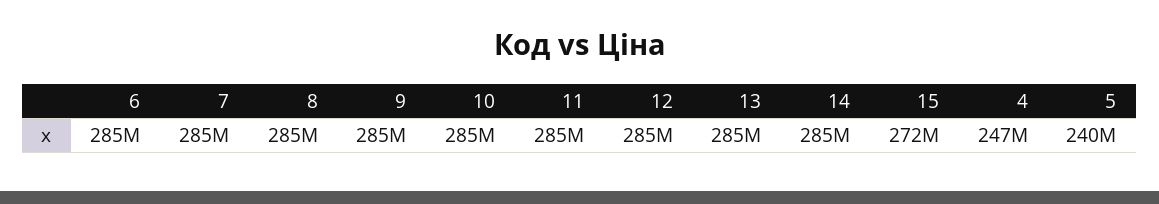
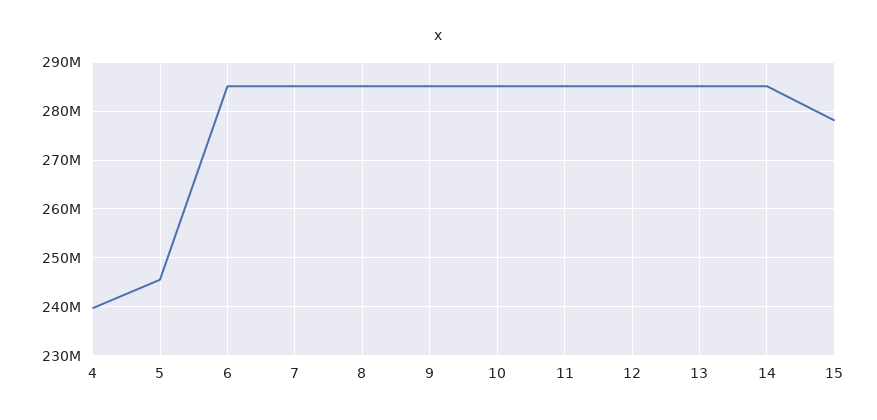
15: 272000000 -> 278000000
4: 247000000 -> 240000000
5: 240000000 -> 246000000

